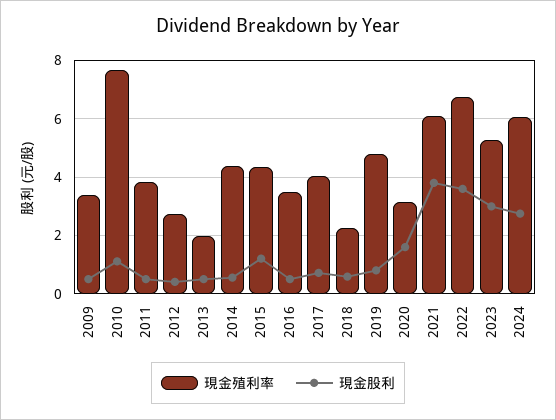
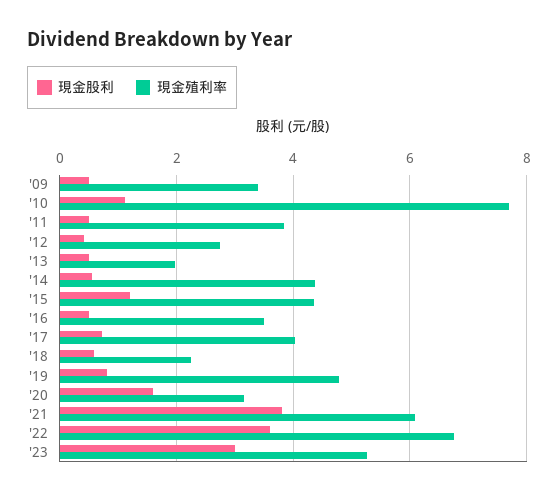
現金殖利率, 2024: 6 -> none
現金股利, 2024: 2.75 -> none

